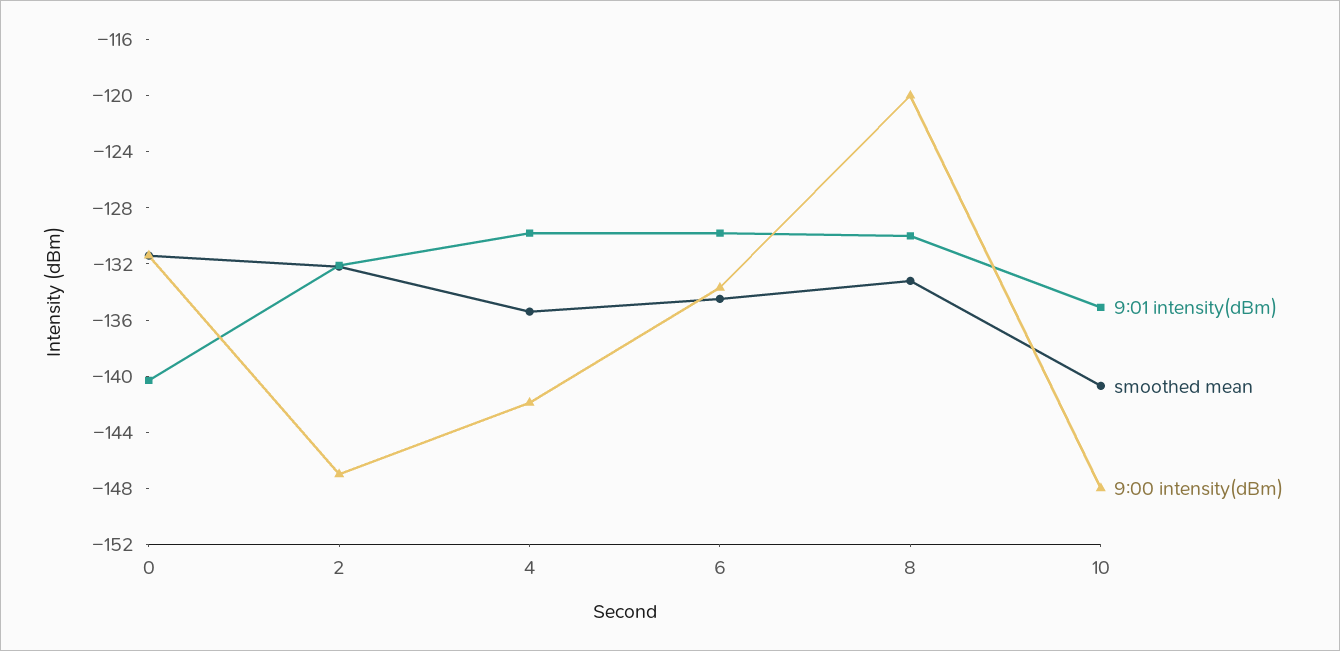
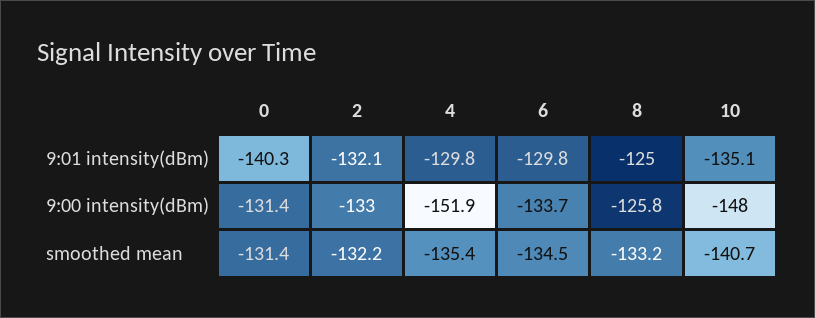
9:00 intensity(dBm), 2: -147 -> -133
9:00 intensity(dBm), 4: -142 -> -151.9
9:01 intensity(dBm), 8: -130 -> -125
9:00 intensity(dBm), 8: -120 -> -125.8

